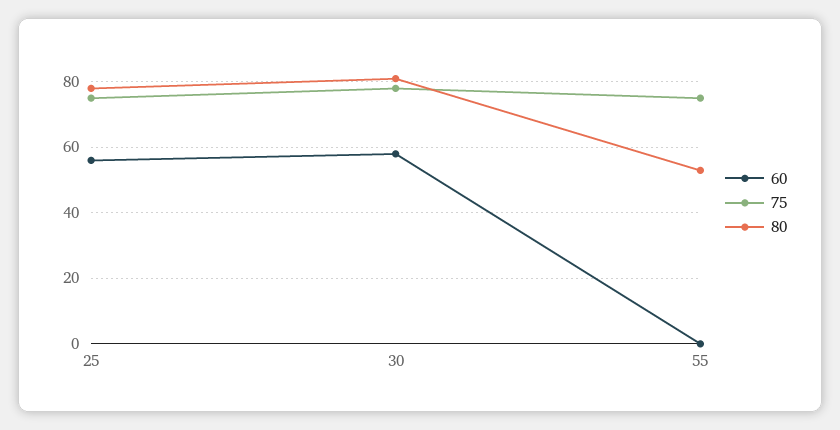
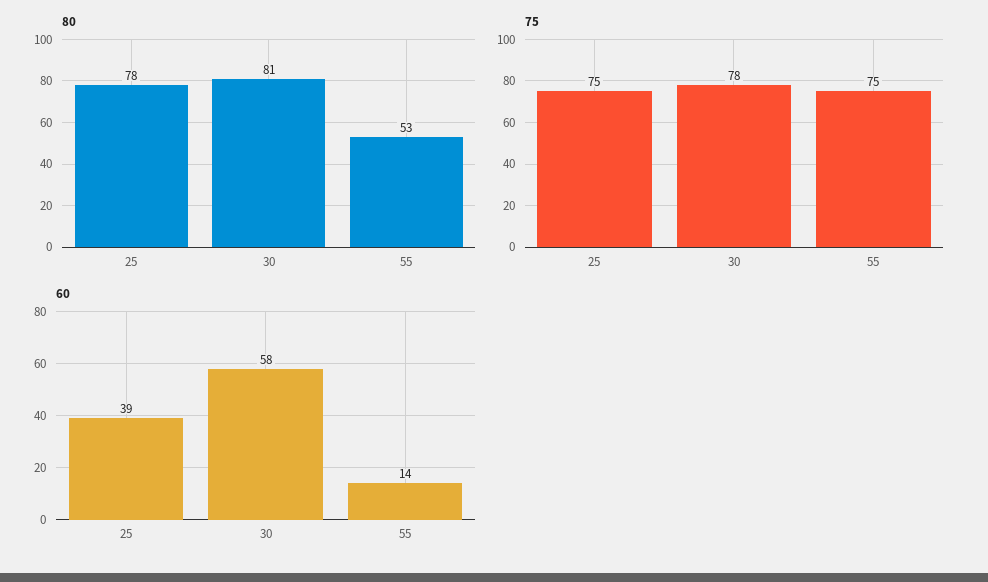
60, 25: 55 -> 39
60, 55: 0 -> 14

